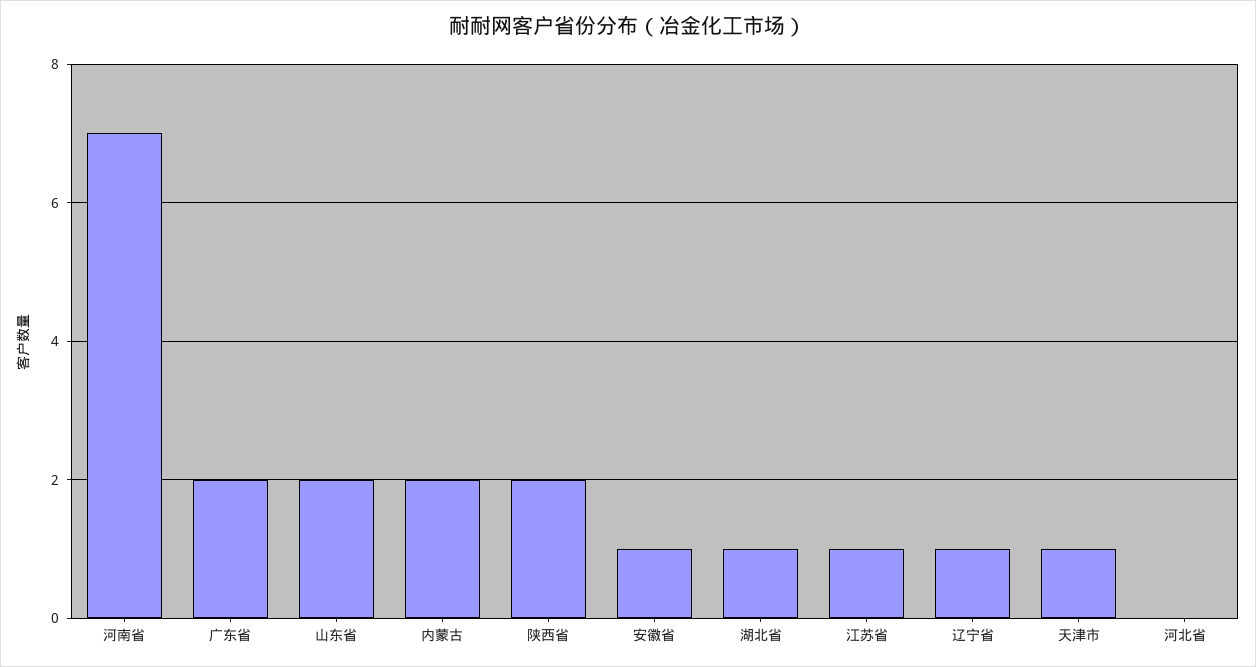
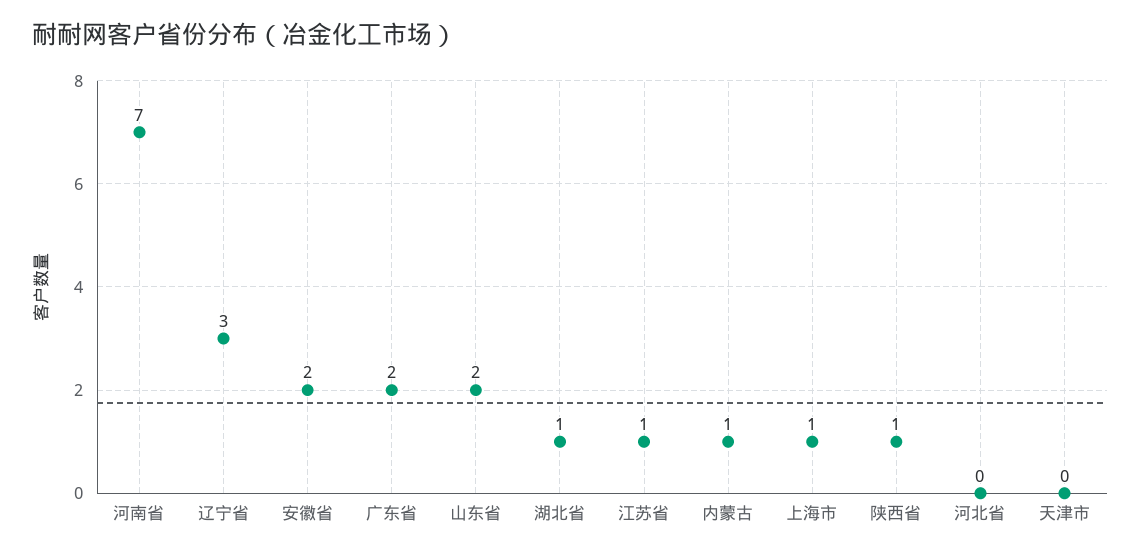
内蒙古: 2 -> 1
陕西省: 2 -> 1
安徽省: 1 -> 2
辽宁省: 1 -> 3
天津市: 1 -> 0
上海市: none -> 1

